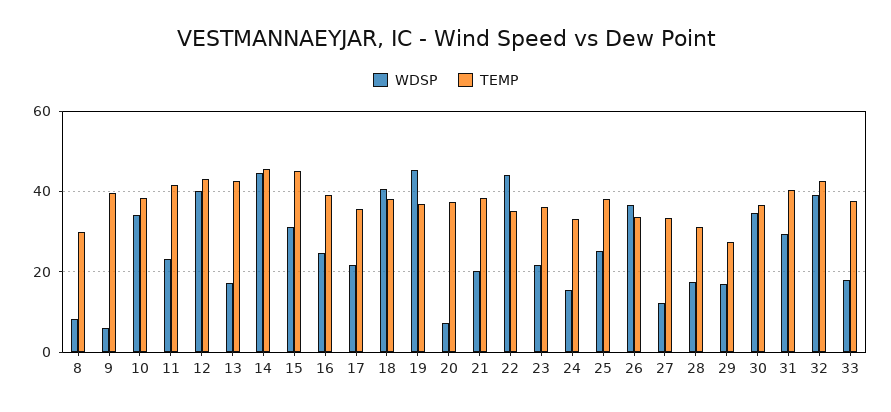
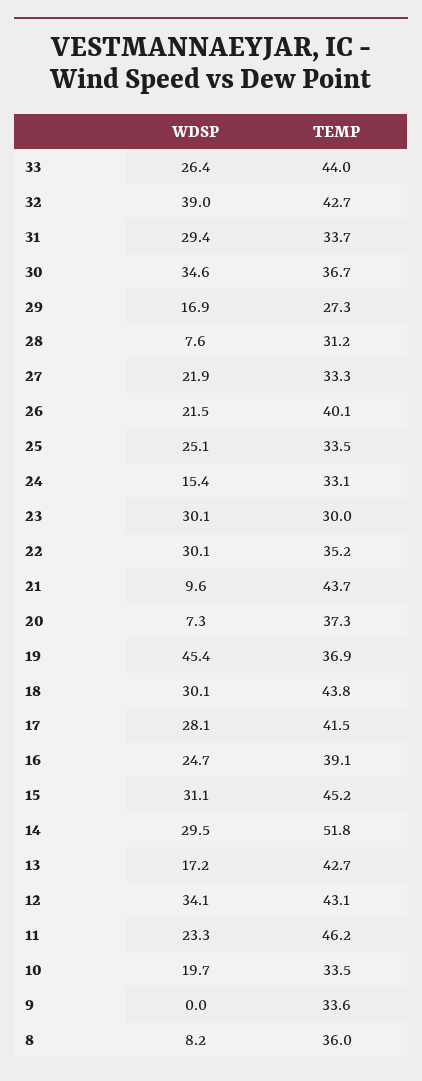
TEMP, 8: 30 -> 36
WDSP, 9: 6 -> 0
TEMP, 9: 40 -> 33.6
WDSP, 10: 34 -> 19.7
TEMP, 10: 38 -> 33.5
TEMP, 11: 42 -> 46.2
WDSP, 12: 40 -> 34.1
WDSP, 14: 44 -> 29.5
TEMP, 14: 46 -> 51.8
WDSP, 17: 22 -> 28.1
TEMP, 17: 36 -> 41.5
WDSP, 18: 40 -> 30.1
TEMP, 18: 38 -> 43.8
WDSP, 21: 20 -> 9.6
TEMP, 21: 38 -> 43.7
WDSP, 22: 44 -> 30.1
WDSP, 23: 22 -> 30.1
TEMP, 23: 36 -> 30
TEMP, 25: 38 -> 33.5
WDSP, 26: 36 -> 21.5
TEMP, 26: 34 -> 40.1
WDSP, 27: 12 -> 21.9
WDSP, 28: 18 -> 7.6
TEMP, 31: 40 -> 33.7
WDSP, 33: 18 -> 26.4
TEMP, 33: 38 -> 44

